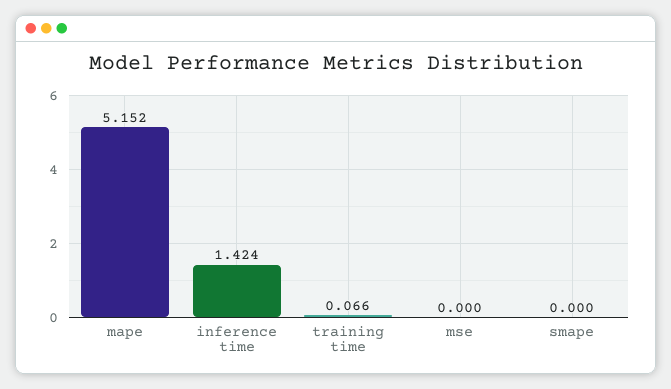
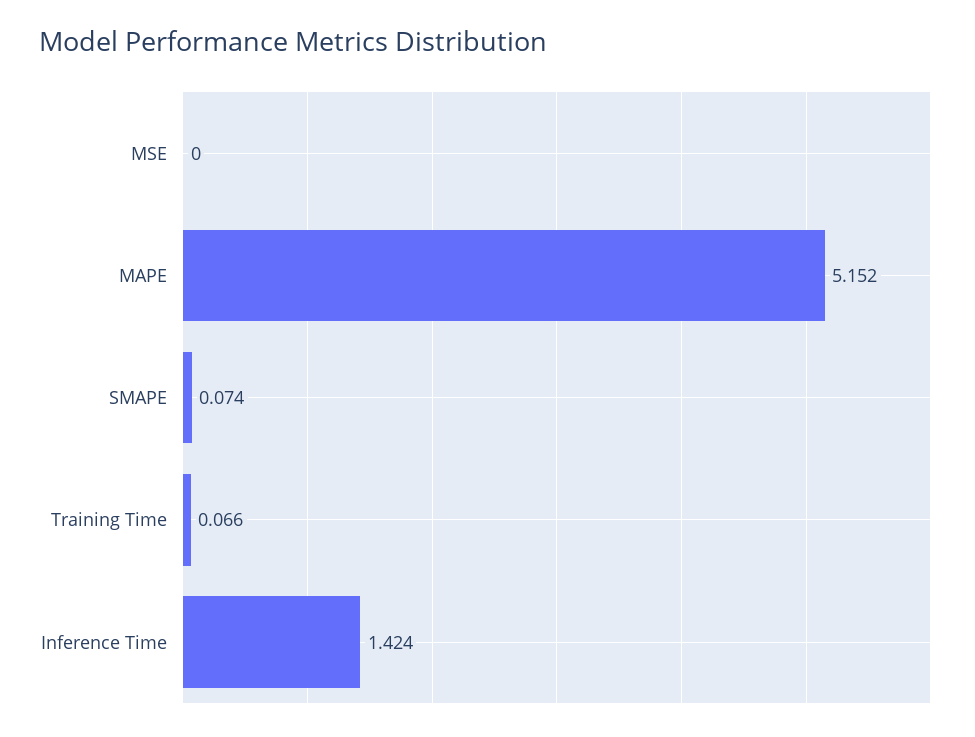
smape: 0 -> 0.074

